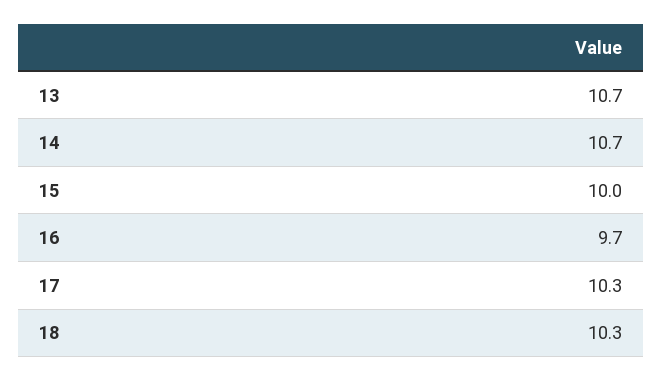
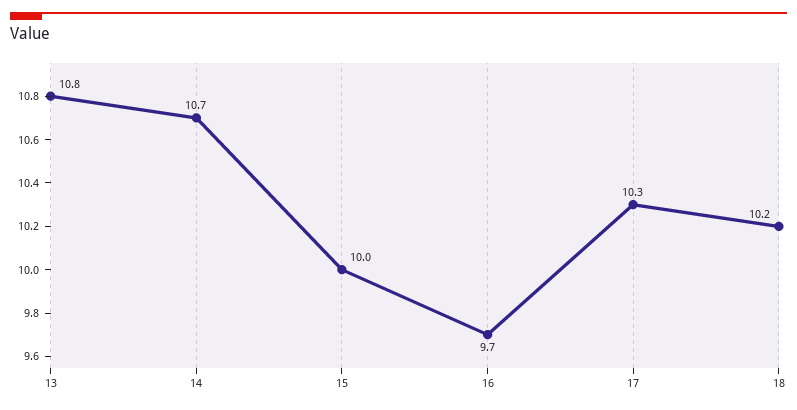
13: 10.7 -> 10.8
18: 10.3 -> 10.2

